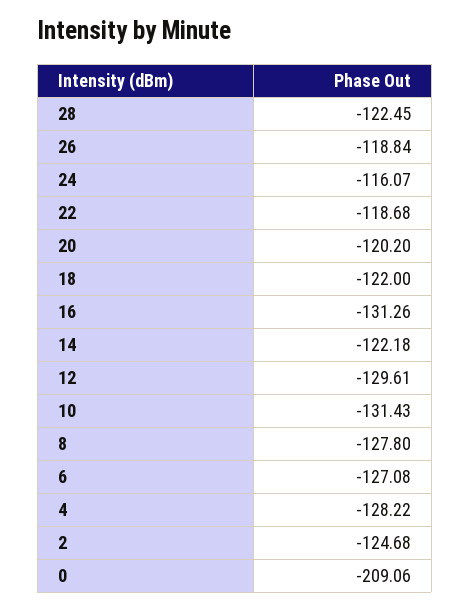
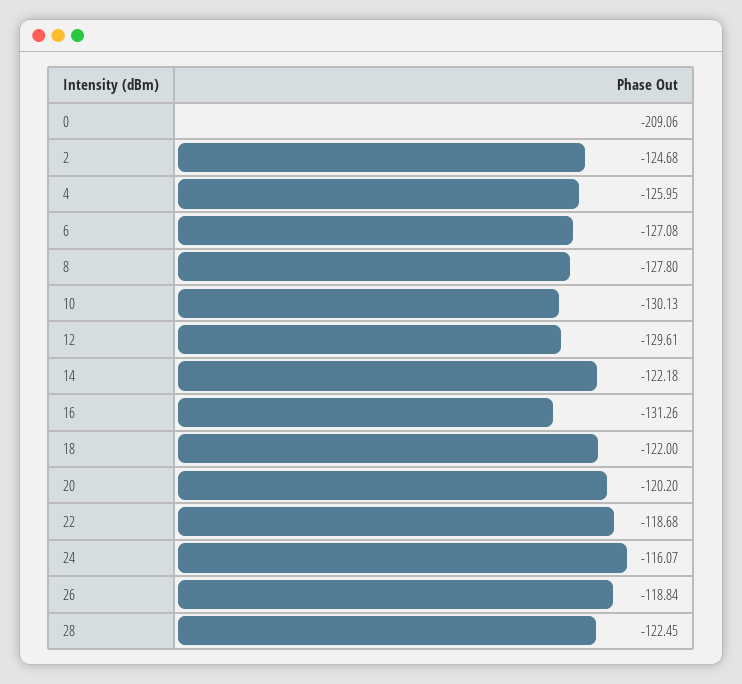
10: -131.43 -> -130.13
4: -128.22 -> -125.95

